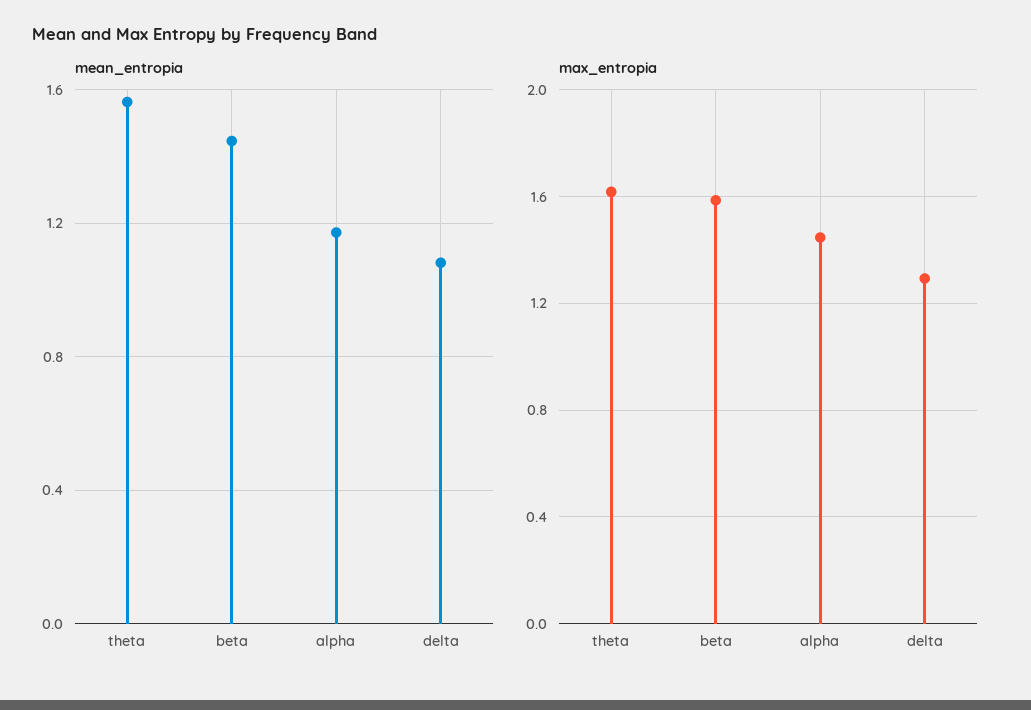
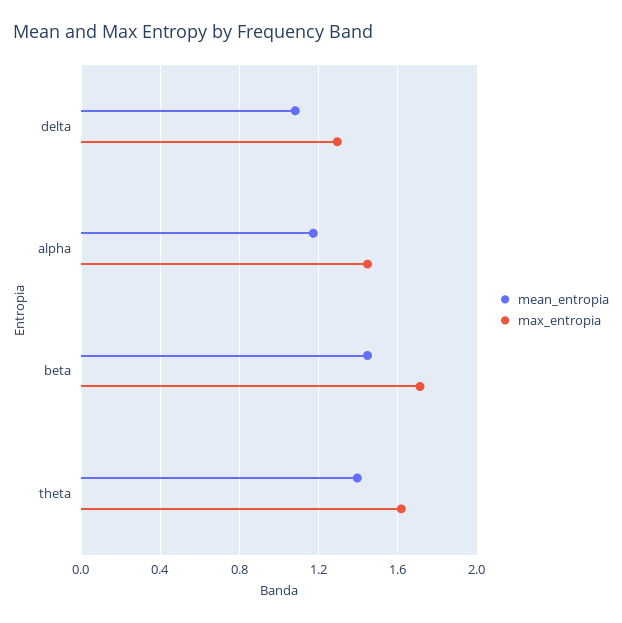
mean_entropia, theta: 1.55 -> 1.4
max_entropia, beta: 1.6 -> 1.7

